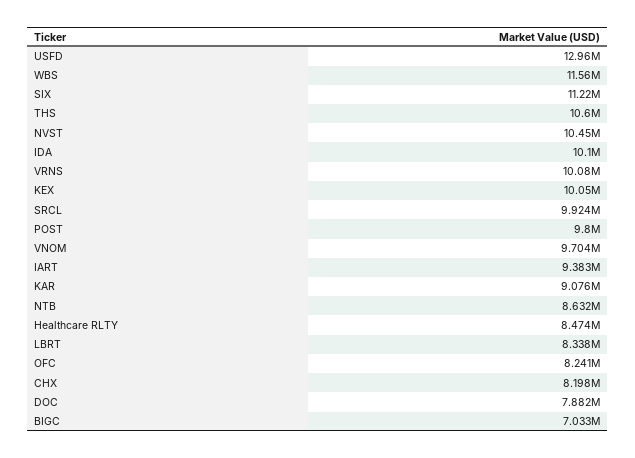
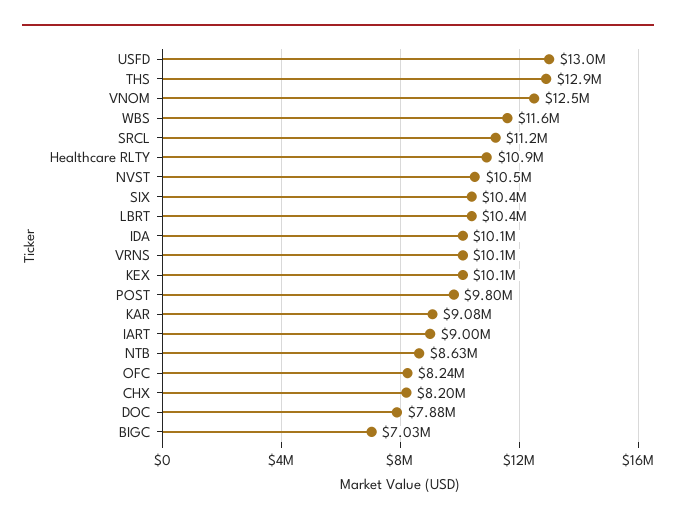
SIX: 11220000 -> 10400000
THS: 10600000 -> 12900000
SRCL: 9924000 -> 11200000
VNOM: 9704000 -> 12500000
IART: 9383000 -> 9000000
Healthcare RLTY: 8474000 -> 10900000
LBRT: 8338000 -> 10400000

